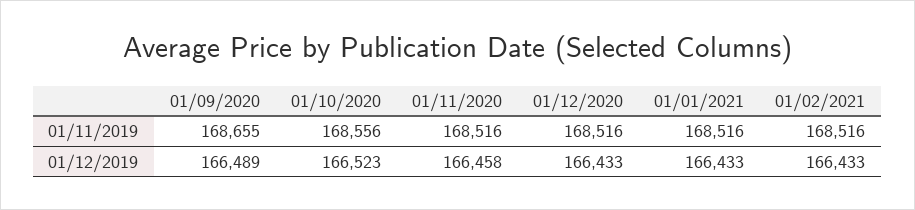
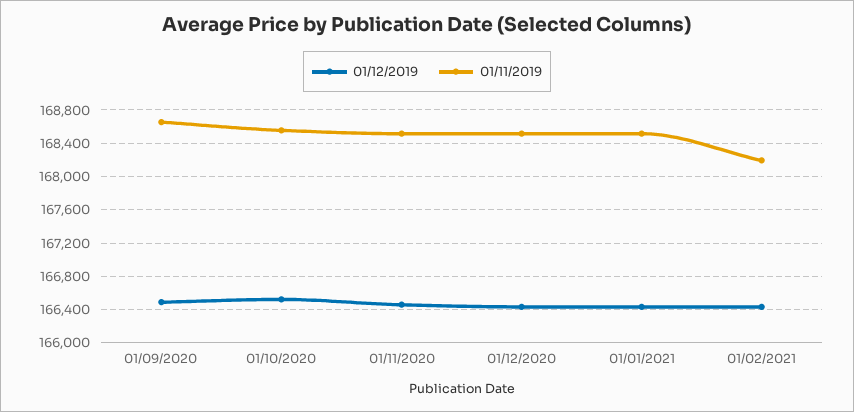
01/11/2019, 01/02/2021: 168516 -> 168200

